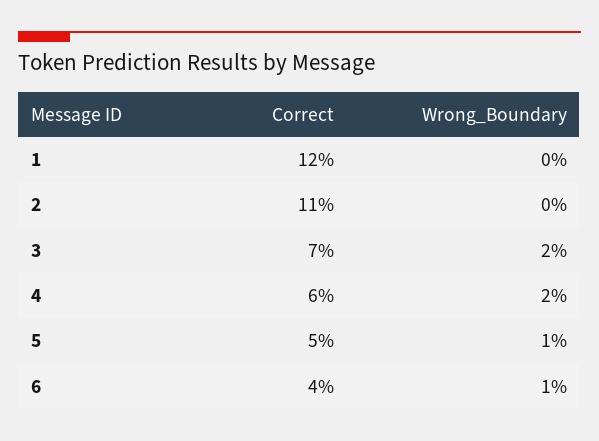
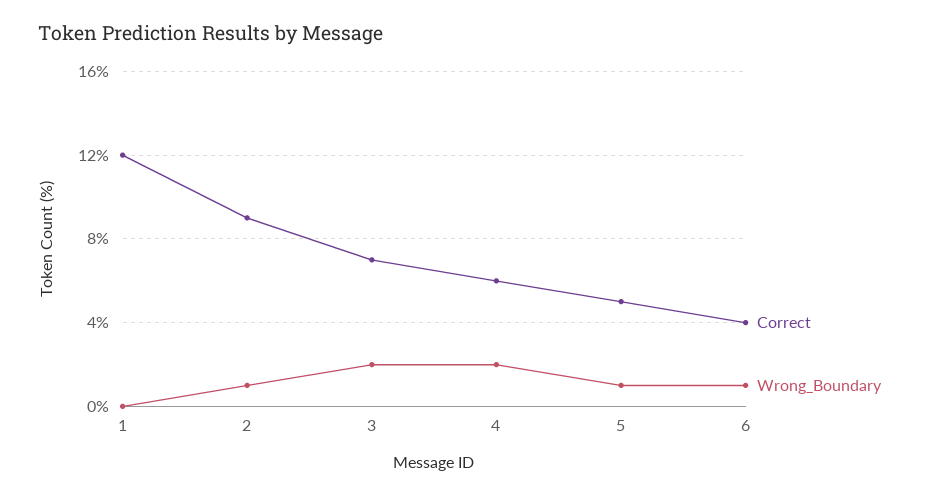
Correct, 2: 11 -> 9
Wrong_Boundary, 2: 0 -> 1

